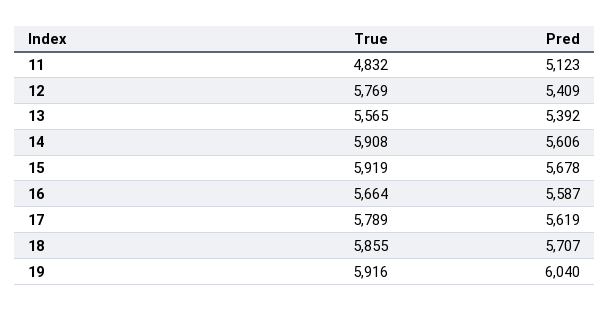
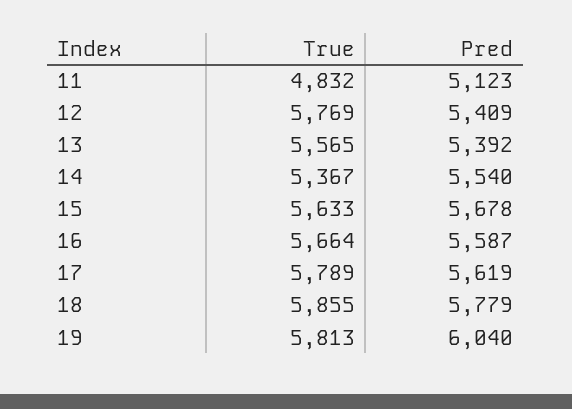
True, 14: 5908 -> 5367
Pred, 14: 5606 -> 5540
True, 15: 5919 -> 5633
Pred, 18: 5707 -> 5779
True, 19: 5916 -> 5813

